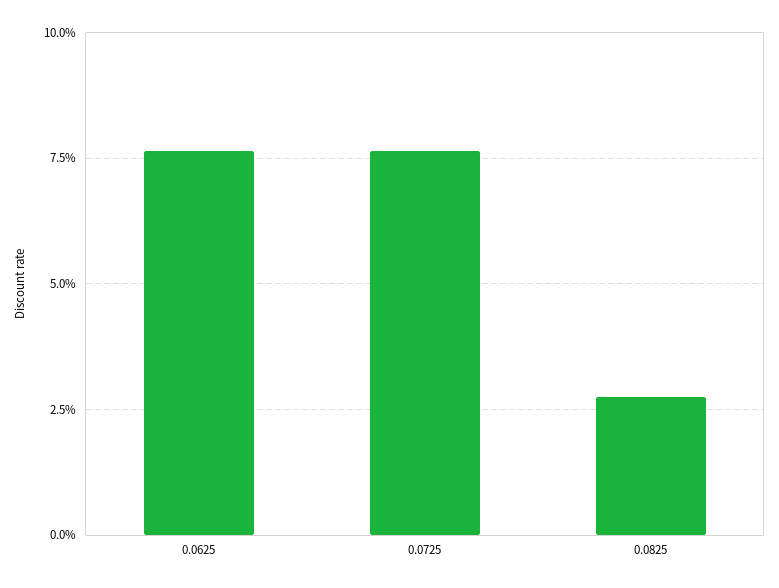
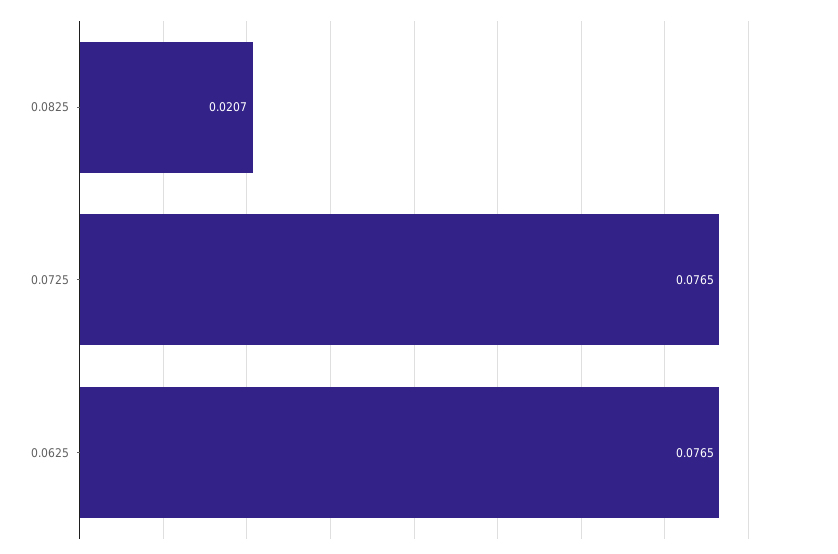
0.0825: 0.0275 -> 0.0207

